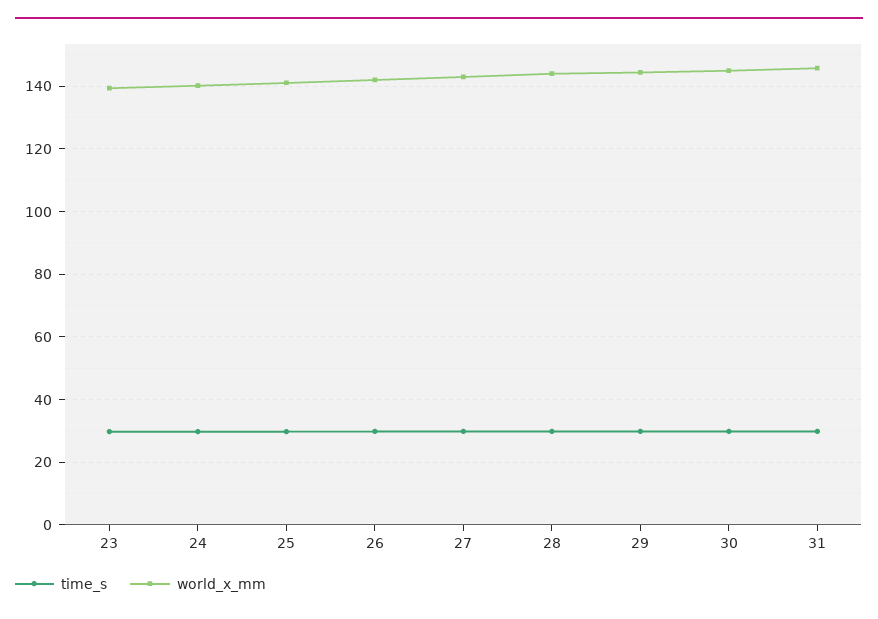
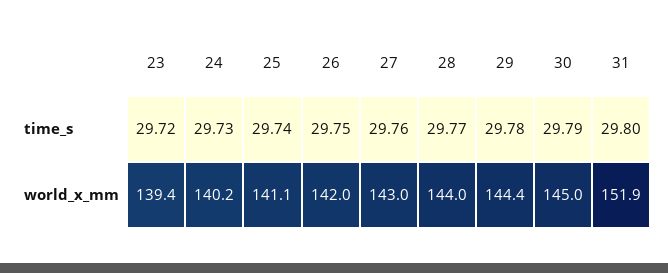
world_x_mm, 31: 146 -> 151.9

